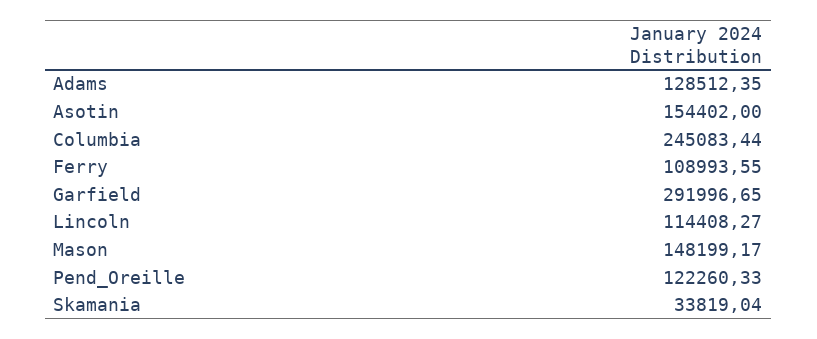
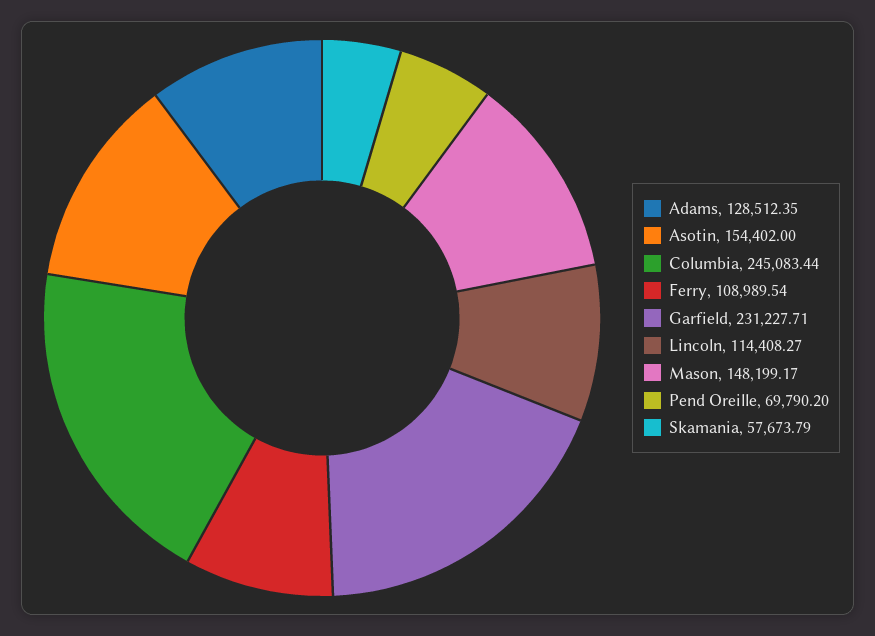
Ferry: 108993.55 -> 108989.54
Garfield: 291996.65 -> 231227.71
Pend_Oreille: 122260.33 -> 69790.2
Skamania: 33819.04 -> 57673.79

